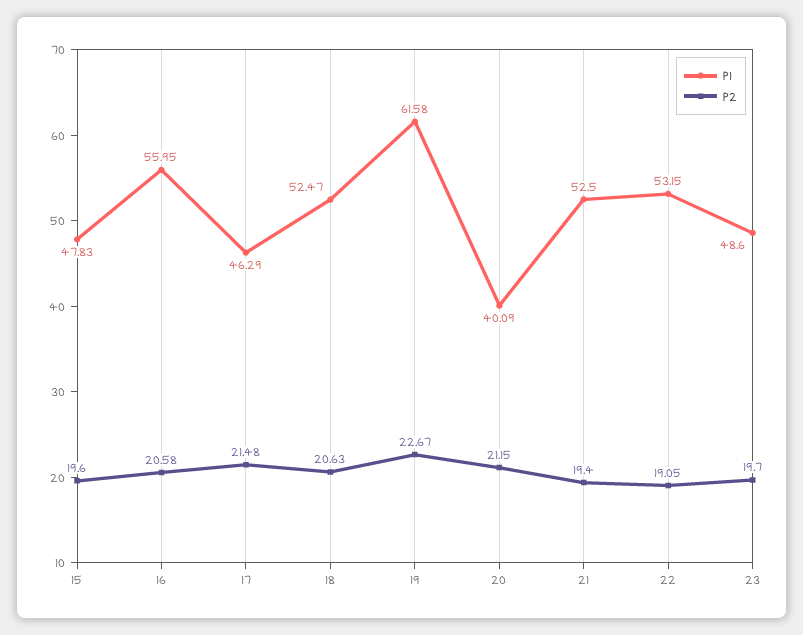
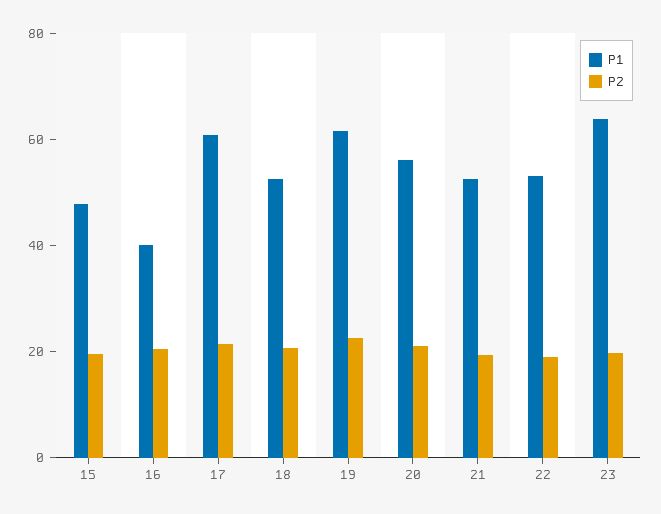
P1, 16: 55.95 -> 40
P1, 17: 46.29 -> 60
P1, 20: 40.09 -> 55
P1, 23: 48.6 -> 65

